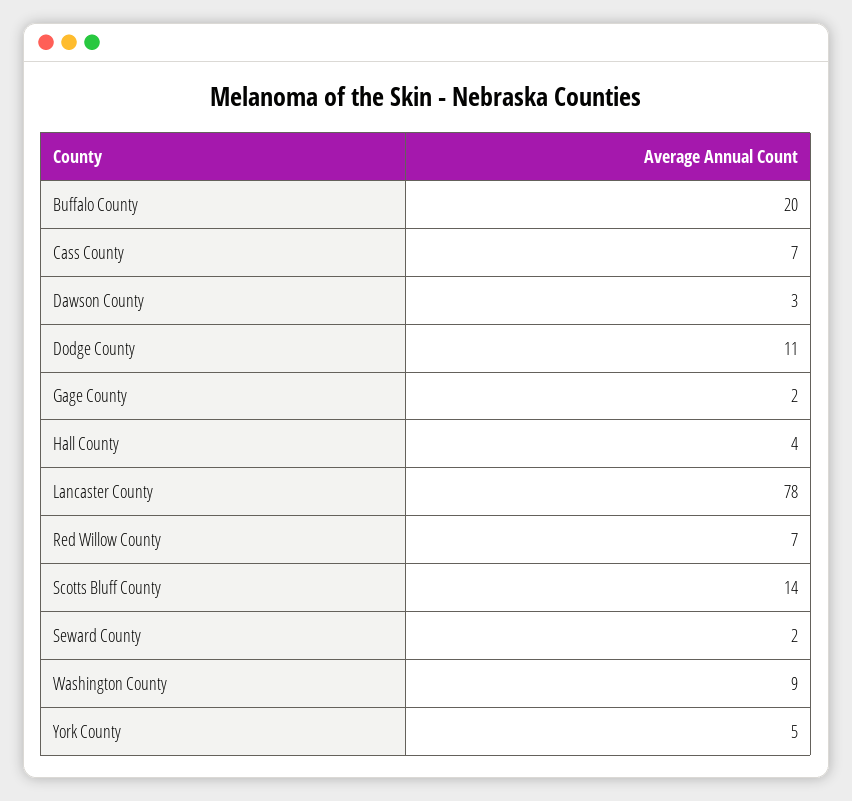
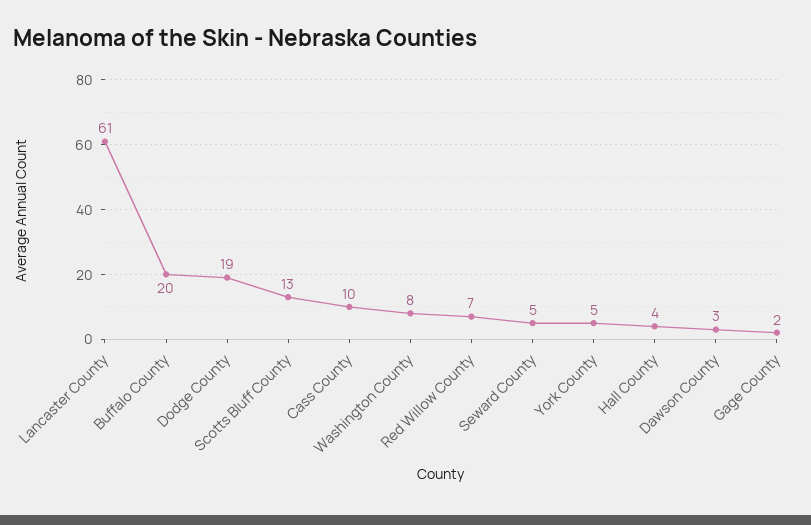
Cass County: 7 -> 10
Dodge County: 11 -> 19
Lancaster County: 78 -> 61
Scotts Bluff County: 14 -> 13
Seward County: 2 -> 5
Washington County: 9 -> 8

